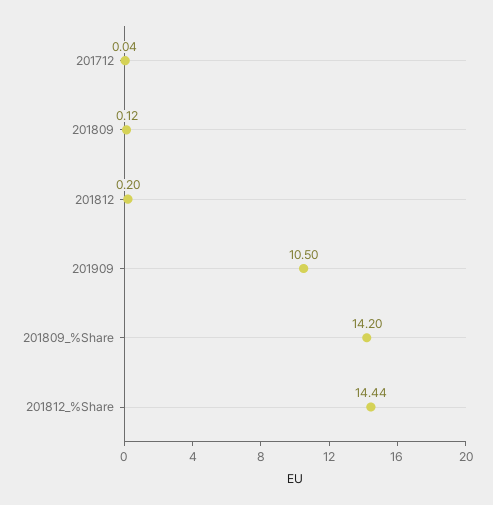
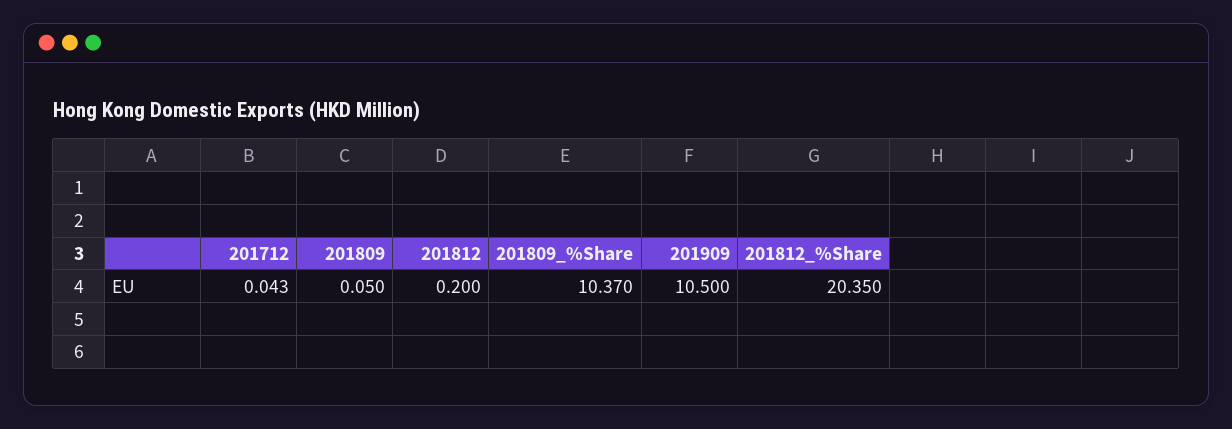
201809: 0.12 -> 0.05
201809_%Share: 14.2 -> 10.37
201812_%Share: 14.44 -> 20.35

